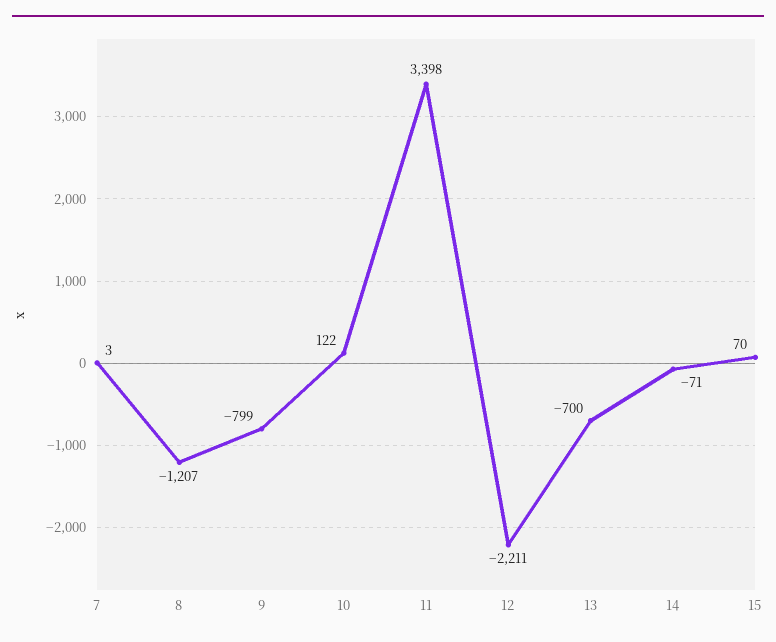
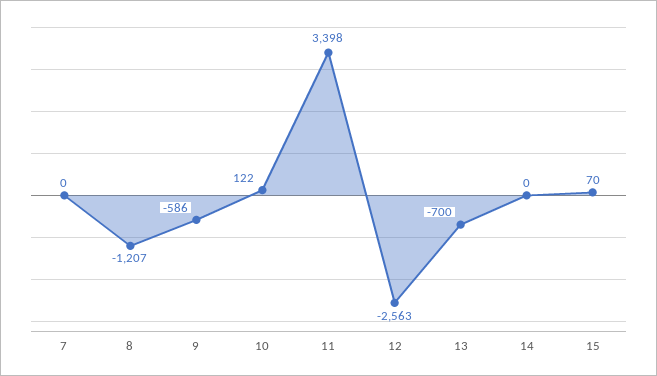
7: 3 -> 0
9: -799 -> -586
12: -2211 -> -2563
14: -71 -> 0

